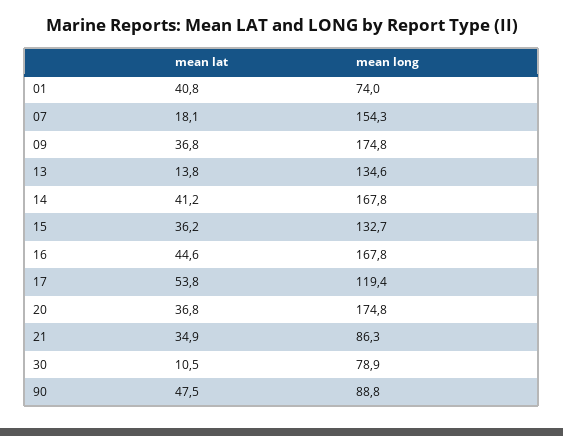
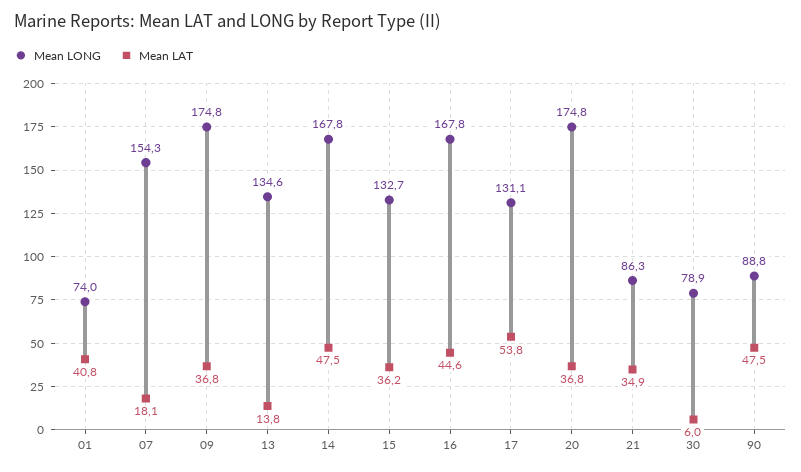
mean lat, 14: 41.2 -> 47.5
mean long, 17: 119.4 -> 131.1
mean lat, 30: 10.5 -> 6

